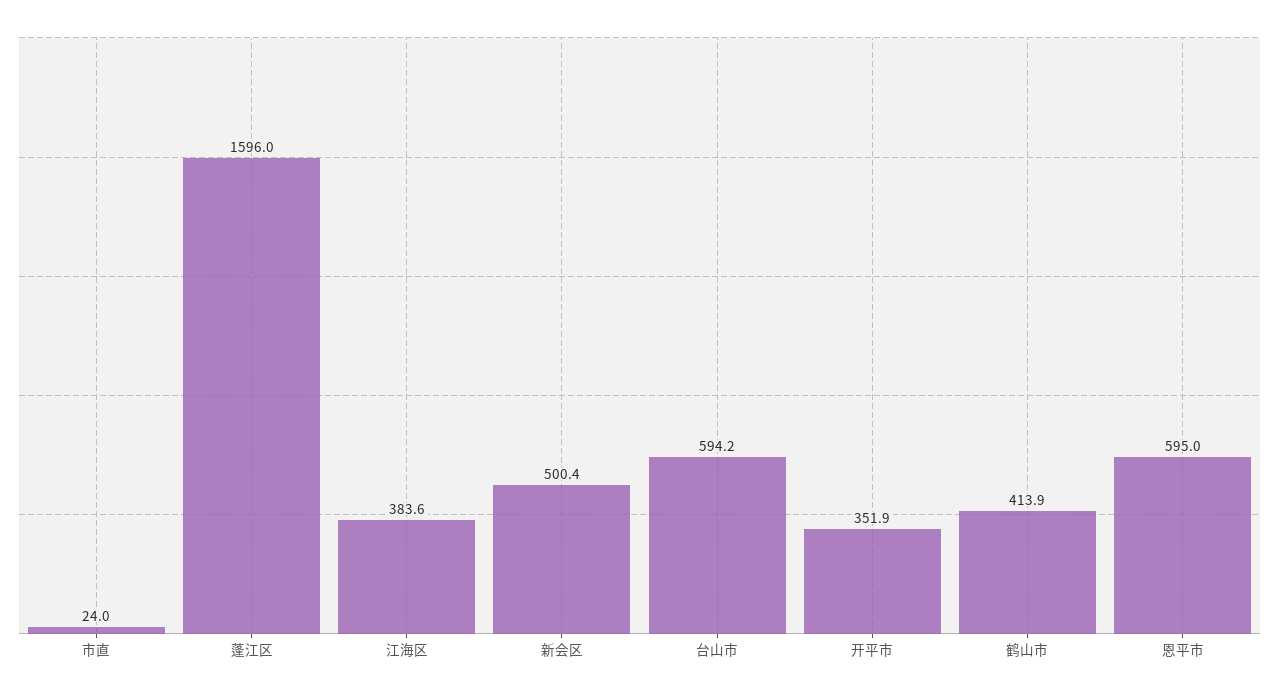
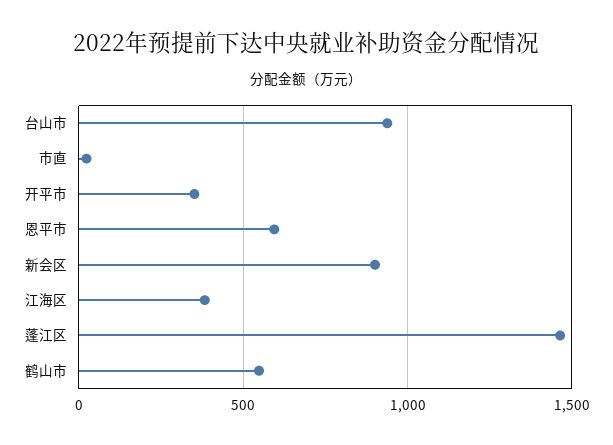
蓬江区: 1596 -> 1450
新会区: 500.4 -> 900
台山市: 594.2 -> 950
鹤山市: 413.9 -> 550

